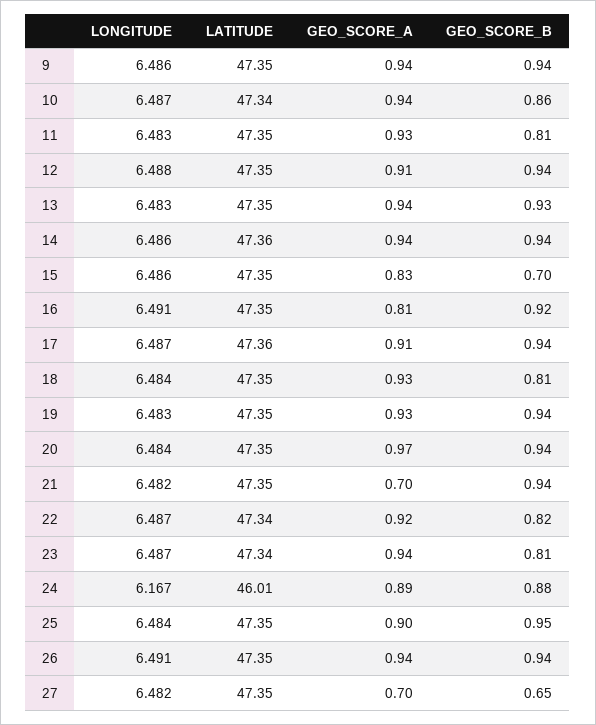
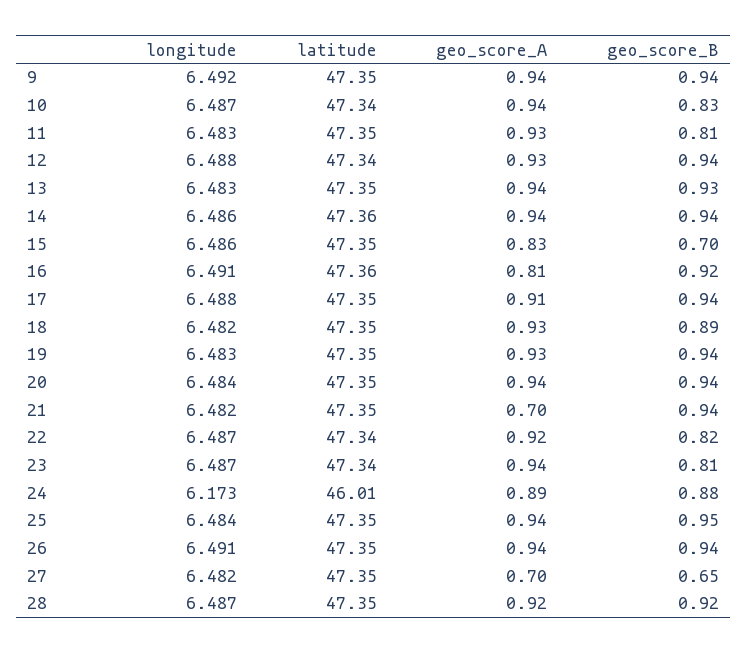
LONGITUDE, 9: 6.486 -> 6.492
GEO_SCORE_B, 10: 0.86 -> 0.83
LATITUDE, 12: 47.35 -> 47.34
GEO_SCORE_A, 12: 0.91 -> 0.93
LATITUDE, 16: 47.35 -> 47.36
LONGITUDE, 17: 6.487 -> 6.488
LATITUDE, 17: 47.36 -> 47.35
LONGITUDE, 18: 6.484 -> 6.482
GEO_SCORE_B, 18: 0.81 -> 0.89
GEO_SCORE_A, 20: 0.97 -> 0.94
LONGITUDE, 24: 6.167 -> 6.173
GEO_SCORE_A, 25: 0.9 -> 0.94
LONGITUDE, 28: none -> 6.487
LATITUDE, 28: none -> 47.35
GEO_SCORE_A, 28: none -> 0.92
GEO_SCORE_B, 28: none -> 0.92

